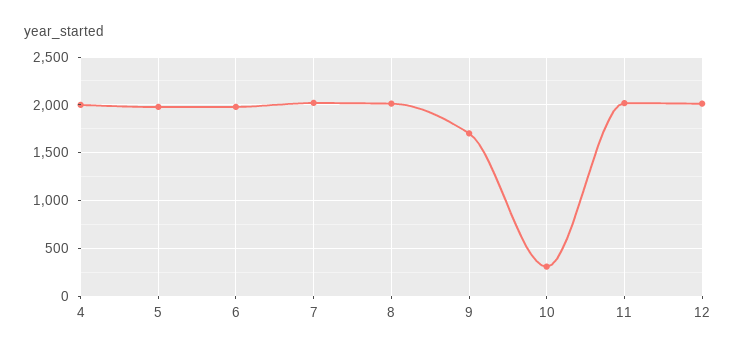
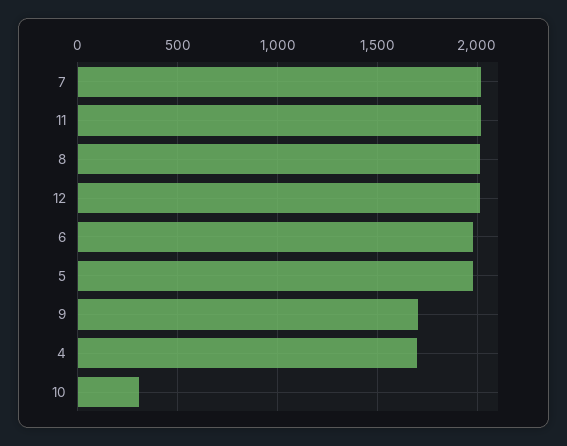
4: 2000 -> 1700

